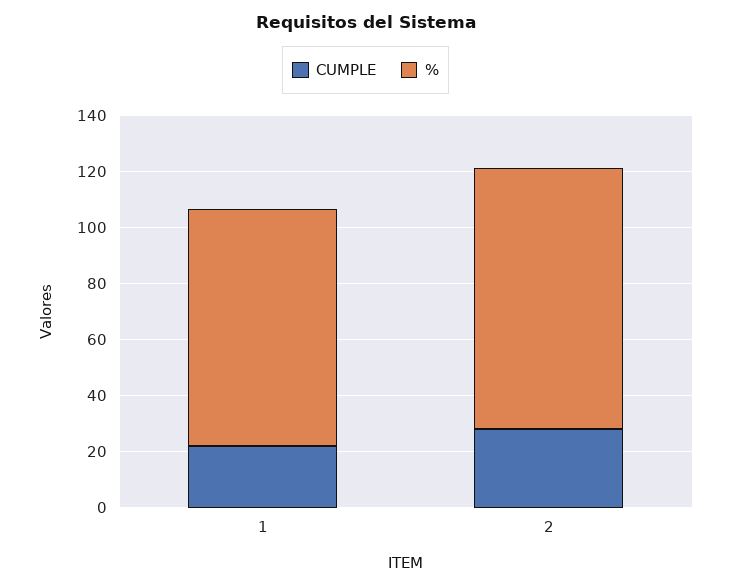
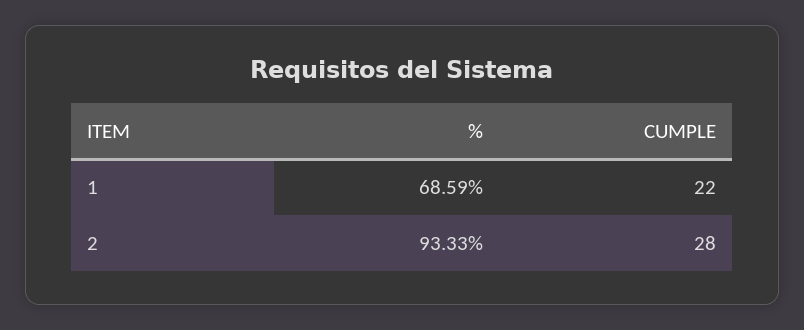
%, 1: 85 -> 68.59

